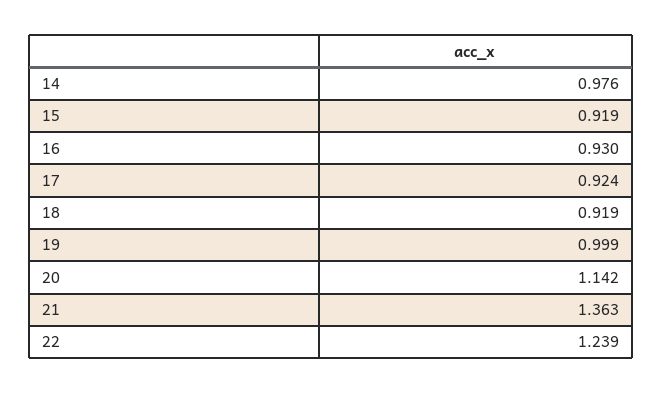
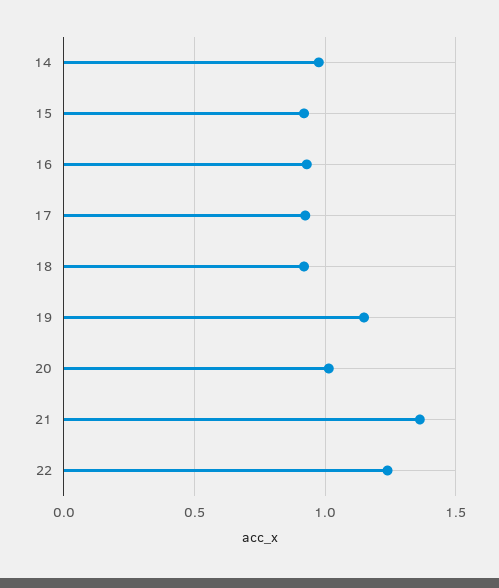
19: 0.999 -> 1.15
20: 1.142 -> 1

